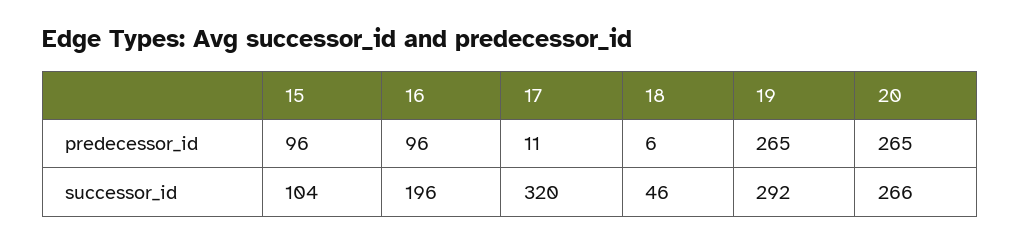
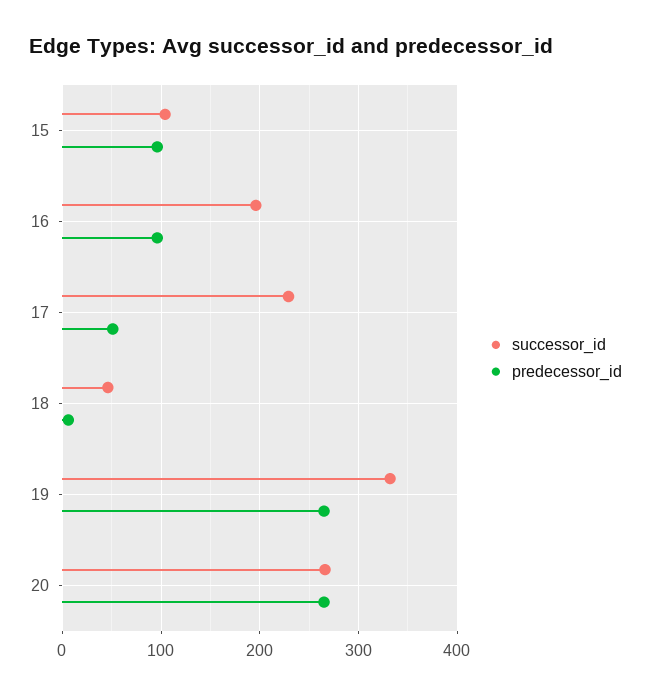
predecessor_id, 17: 11 -> 50
successor_id, 17: 320 -> 230
successor_id, 19: 292 -> 330

